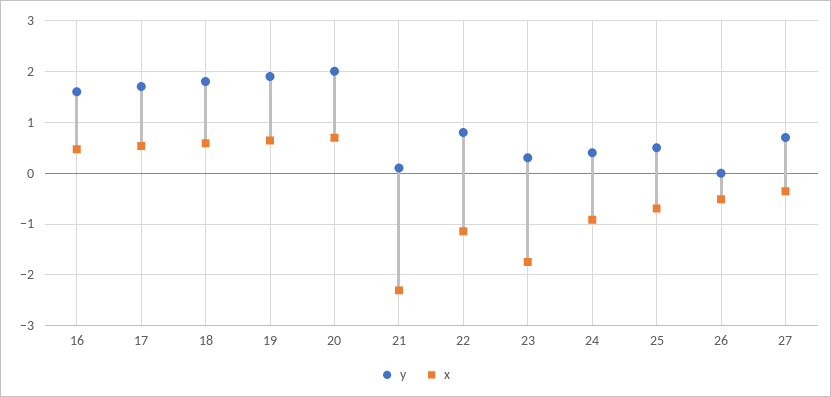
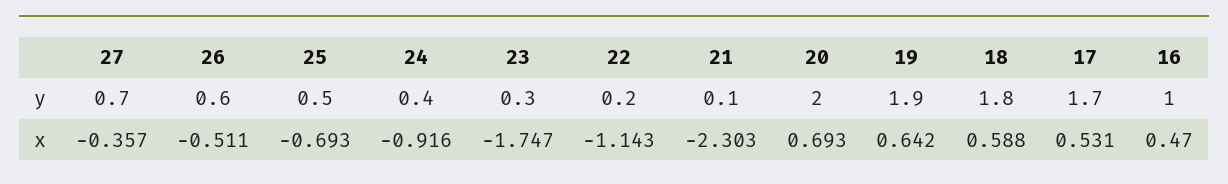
y, 16: 1.6 -> 1
y, 22: 0.8 -> 0.2
y, 26: 0 -> 0.6

